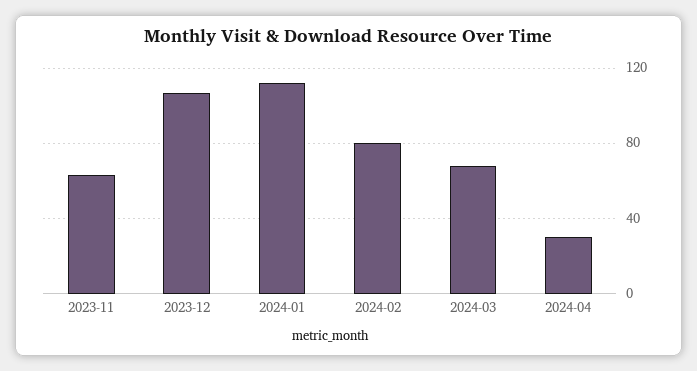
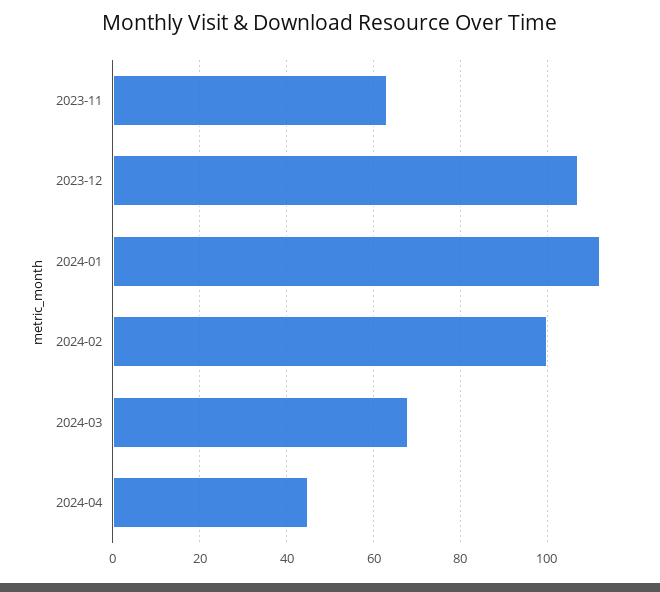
2024-02: 80 -> 100
2024-04: 30 -> 45

